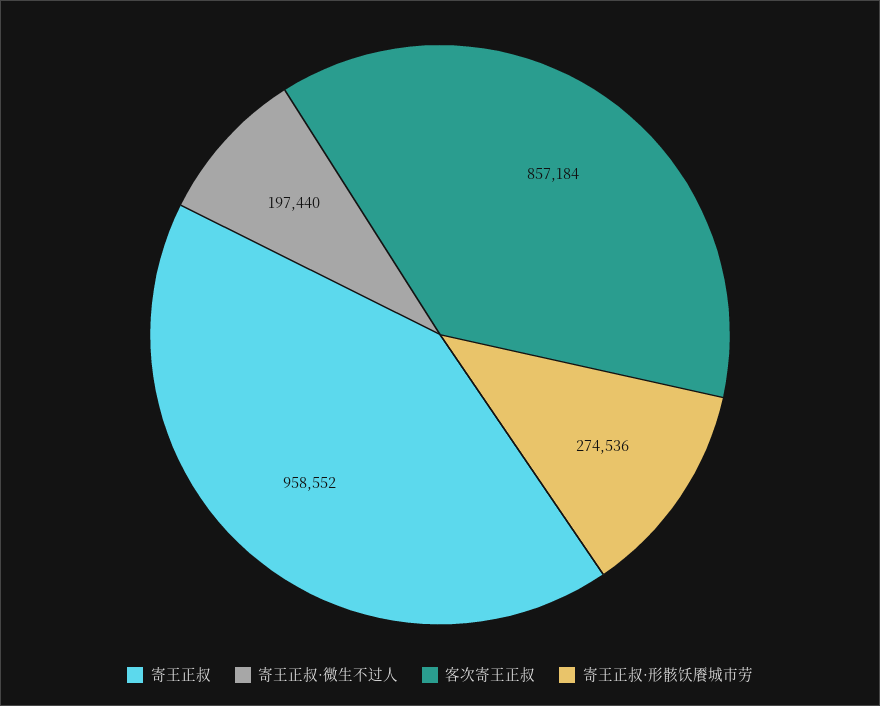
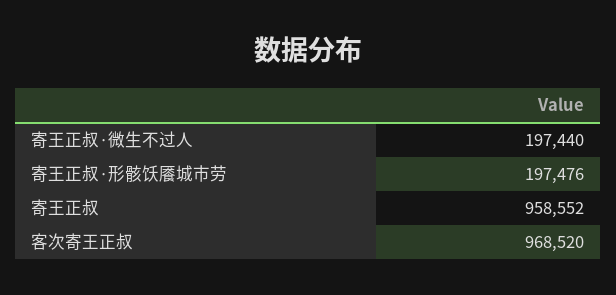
客次寄王正叔: 857184 -> 968520
寄王正叔·形骸饫餍城市劳: 274536 -> 197476

